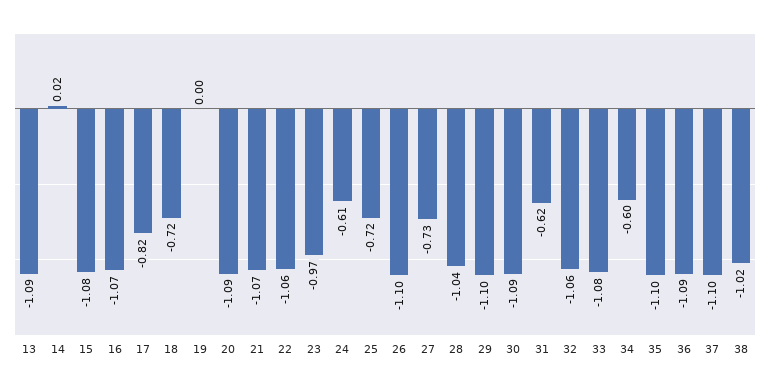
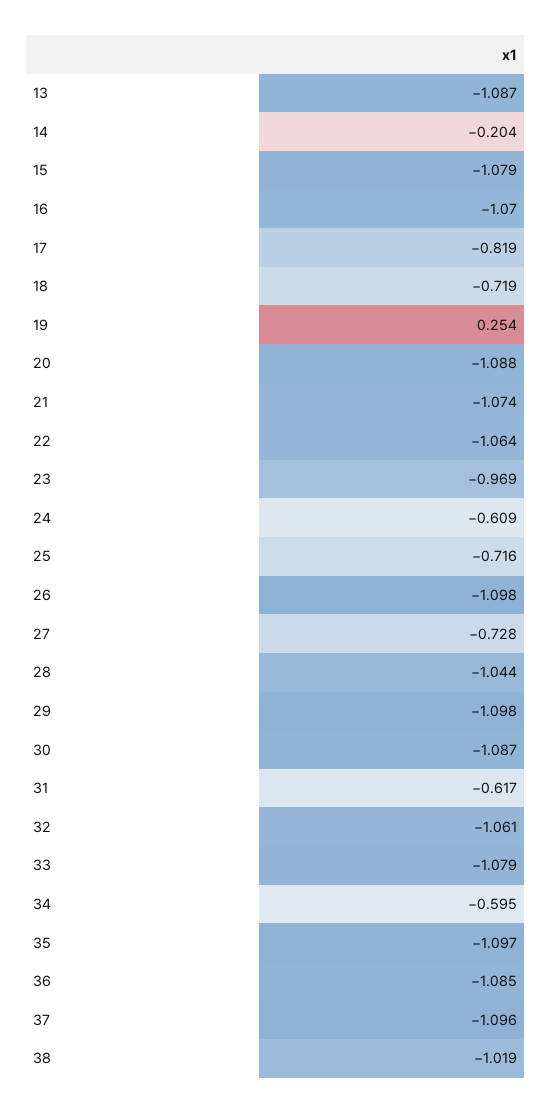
14: 0.02 -> -0.204
19: 0 -> 0.254

